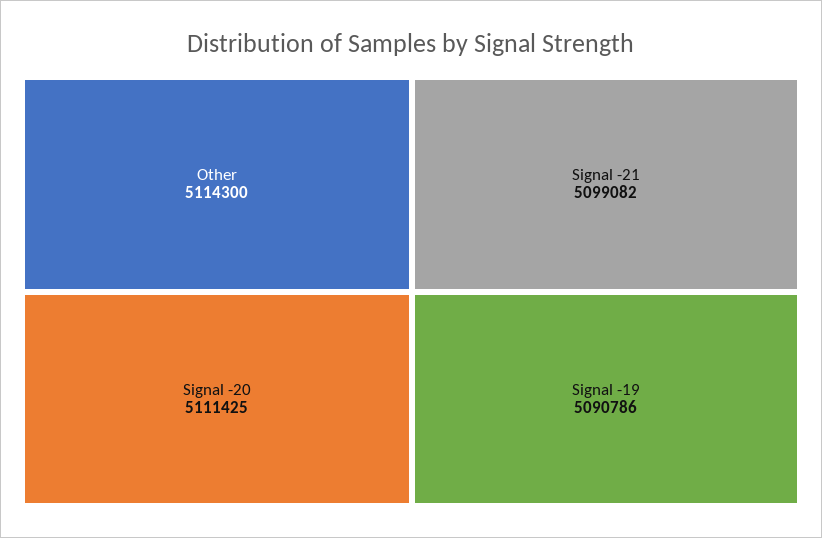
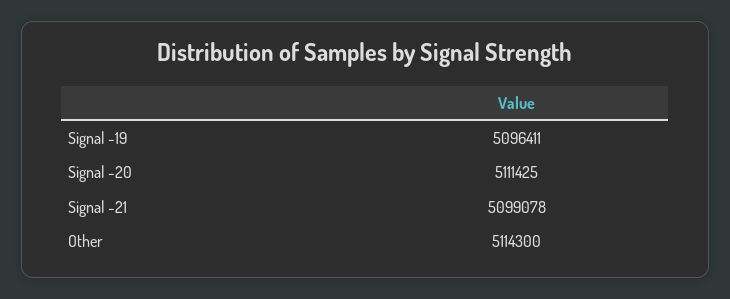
Signal -21: 5099082 -> 5099078
Signal -19: 5090786 -> 5096411

